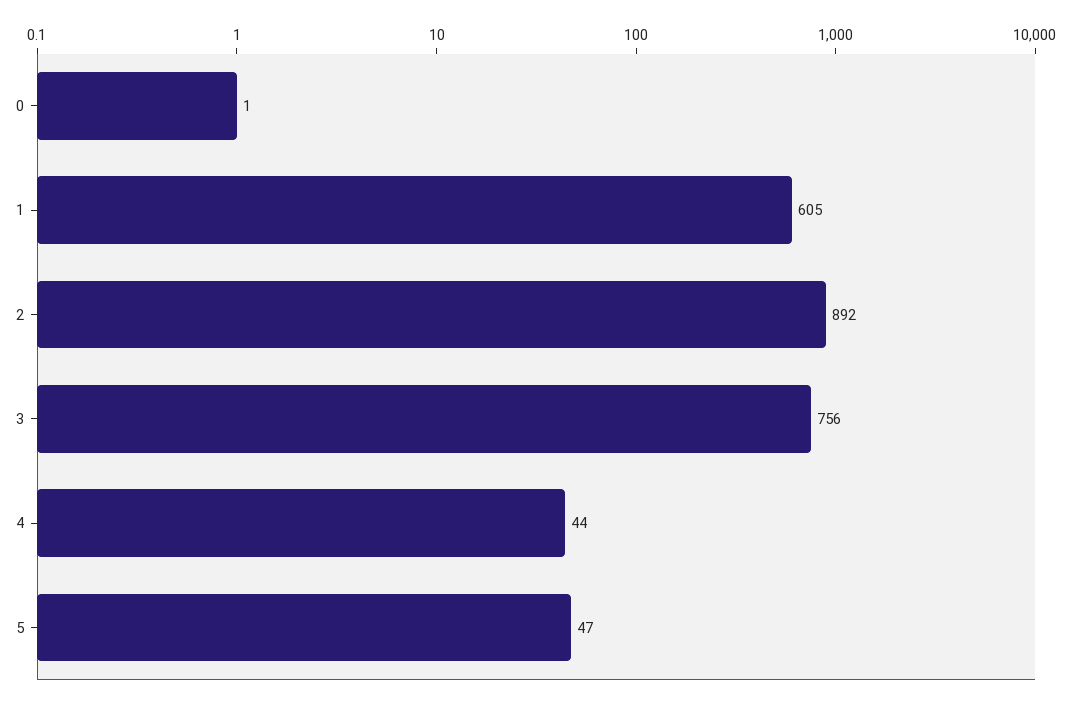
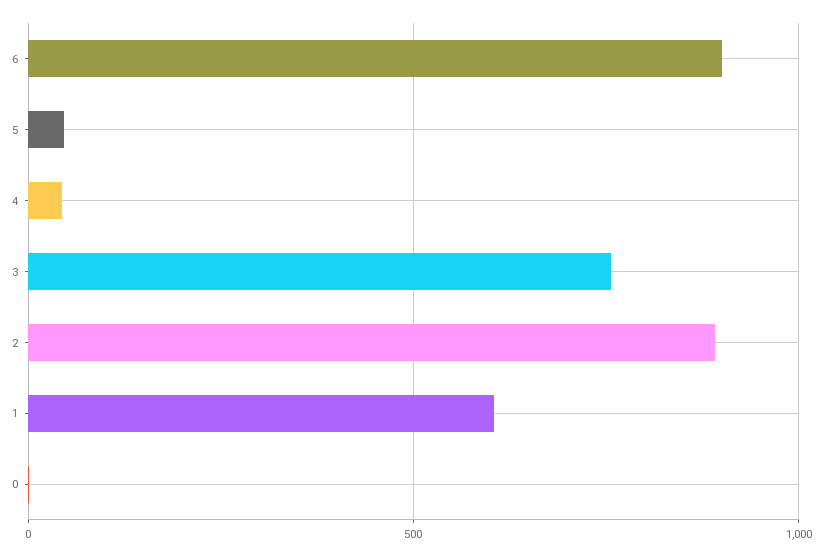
6: none -> 900

